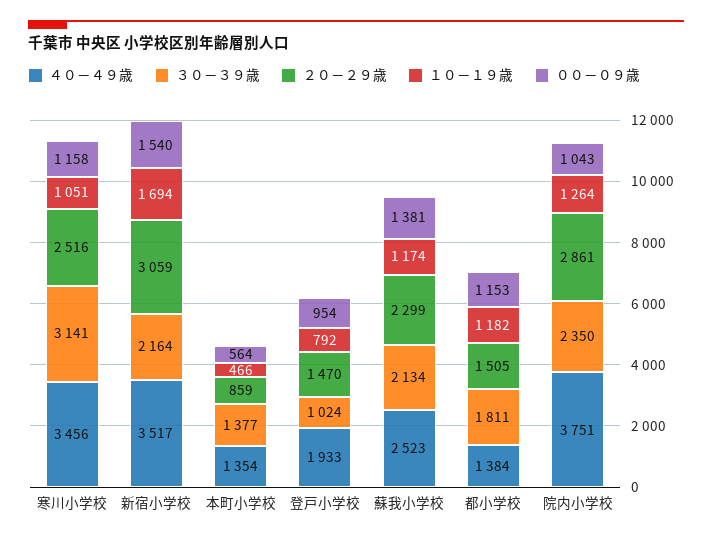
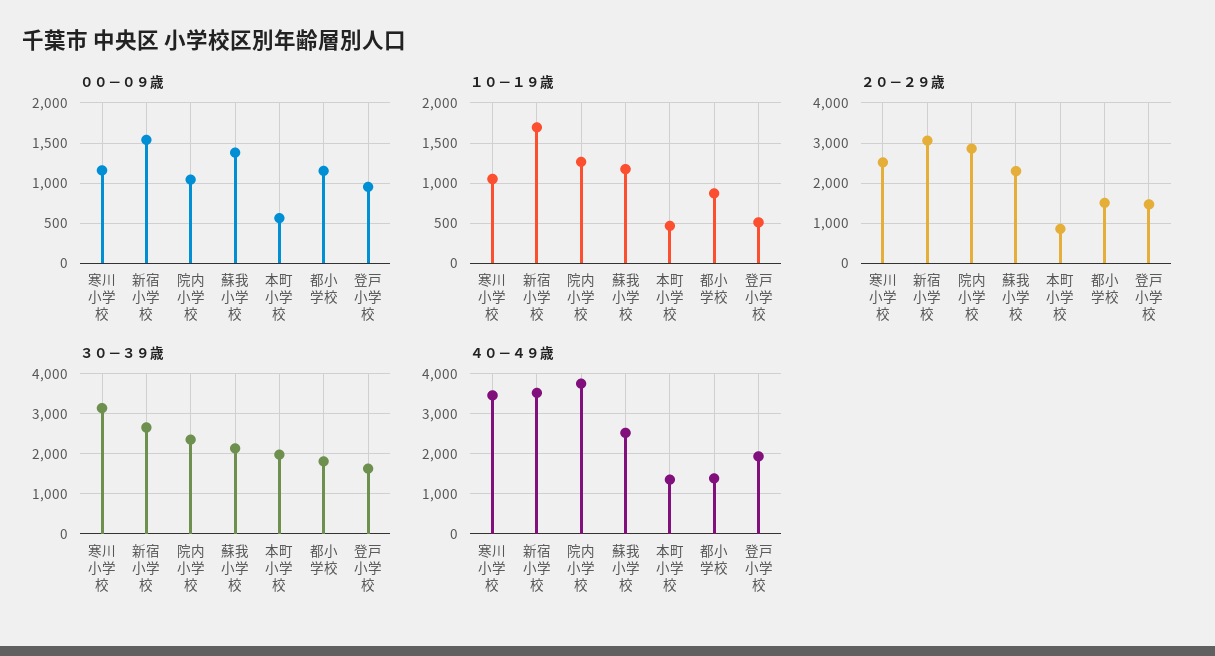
３０－３９歳, 新宿小学校: 2164 -> 2600
３０－３９歳, 本町小学校: 1377 -> 2000
３０－３９歳, 登戸小学校: 1024 -> 1600
１０－１９歳, 登戸小学校: 792 -> 500
１０－１９歳, 都小学校: 1182 -> 900

